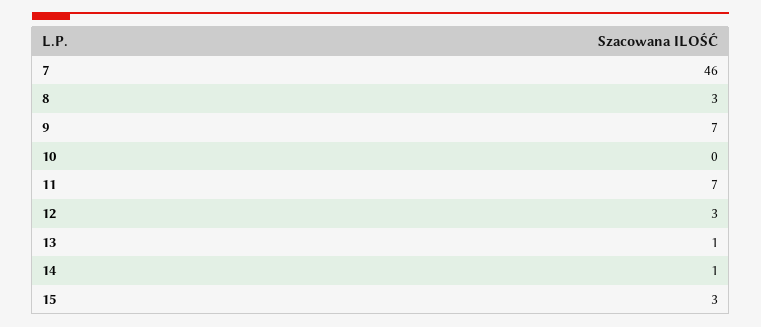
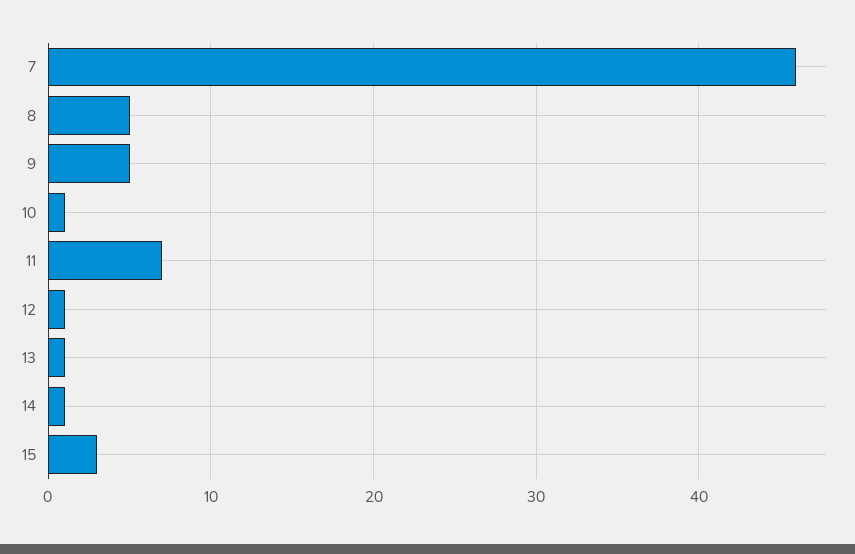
8: 3 -> 5
9: 7 -> 5
10: 0 -> 1
12: 3 -> 1

